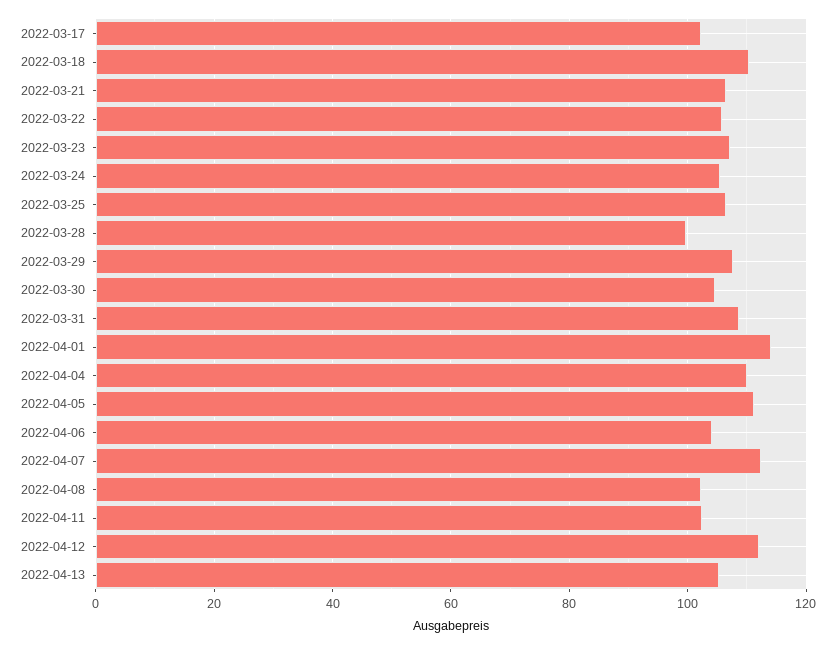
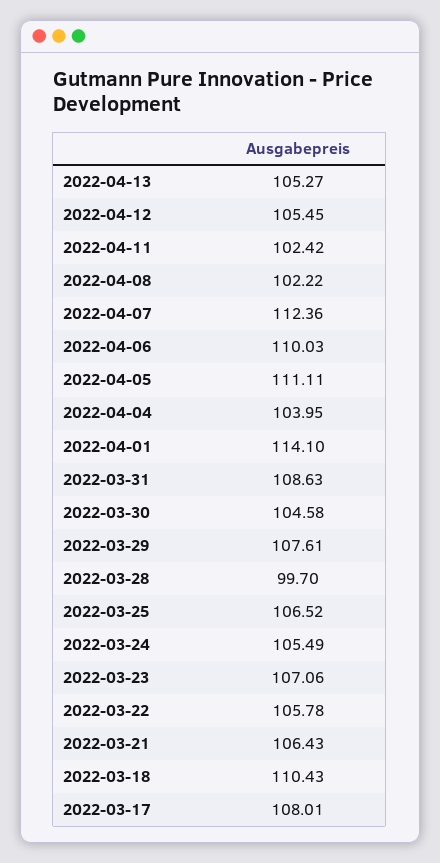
2022-03-17: 102 -> 108.01
2022-04-04: 110 -> 103.95
2022-04-06: 104 -> 110.03
2022-04-12: 112 -> 105.45

